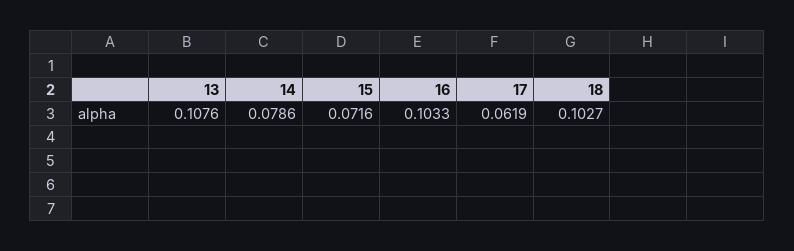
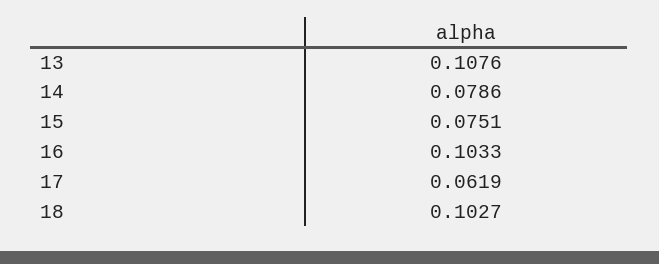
15: 0.0716 -> 0.0751

